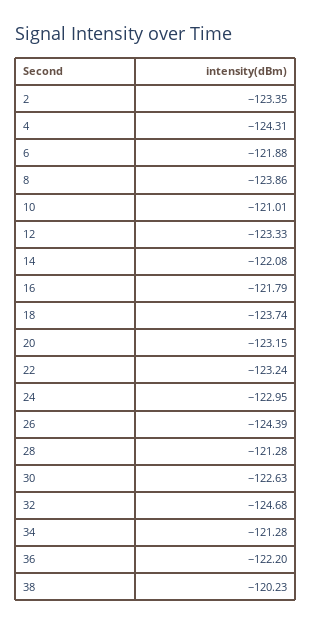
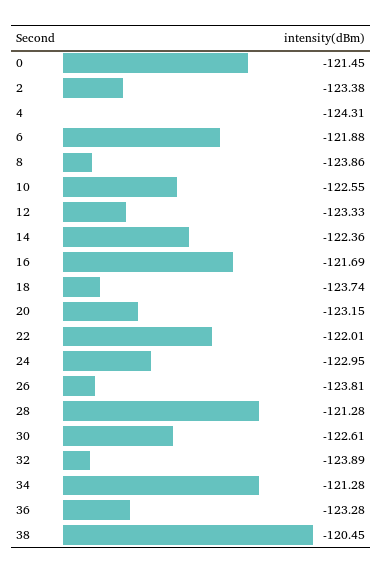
2: -123.35 -> -123.38
10: -121.01 -> -122.55
14: -122.08 -> -122.36
16: -121.79 -> -121.69
22: -123.24 -> -122.01
26: -124.39 -> -123.81
30: -122.63 -> -122.61
32: -124.68 -> -123.89
36: -122.2 -> -123.28
38: -120.23 -> -120.45
0: none -> -121.45

